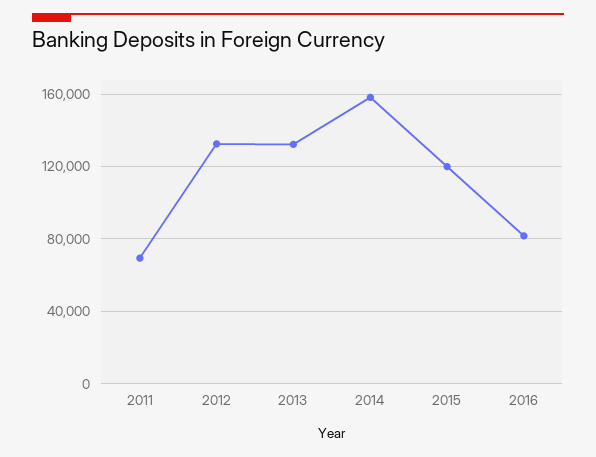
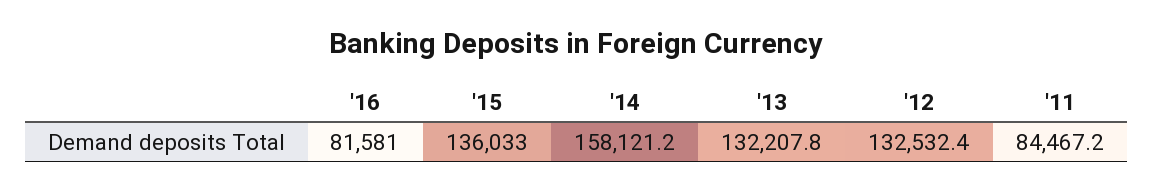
2011: 70000 -> 84467.2
2015: 120000 -> 136033

